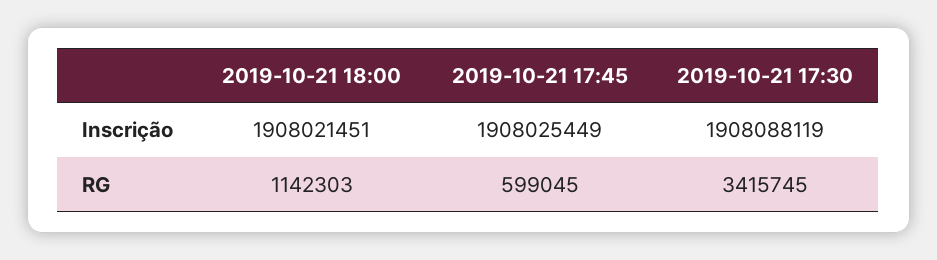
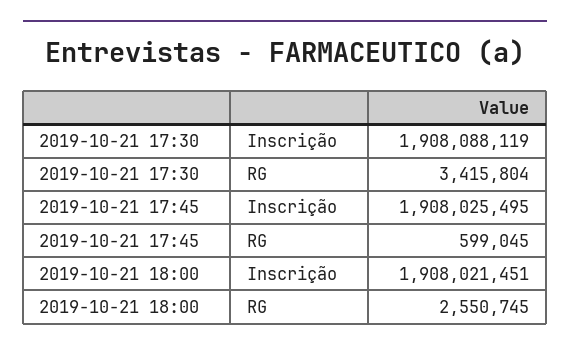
2019-10-21 17:45, Inscrição: 1908025449 -> 1908025495
2019-10-21 18:00, RG: 1142303 -> 2550745
2019-10-21 17:30, RG: 3415745 -> 3415804

